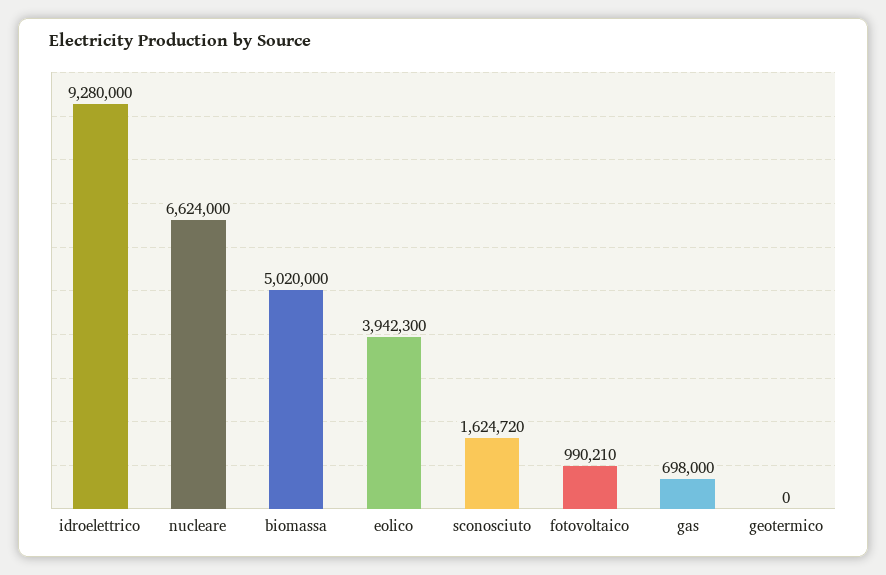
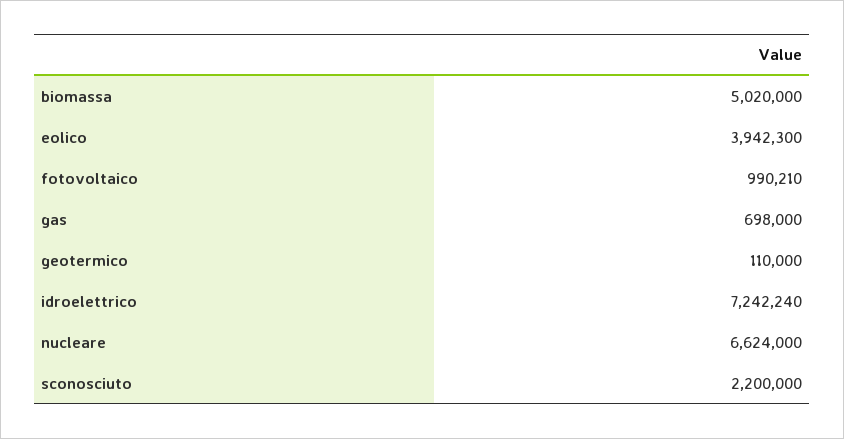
idroelettrico: 9280000 -> 7242240
sconosciuto: 1624720 -> 2200000
geotermico: 0 -> 110000

